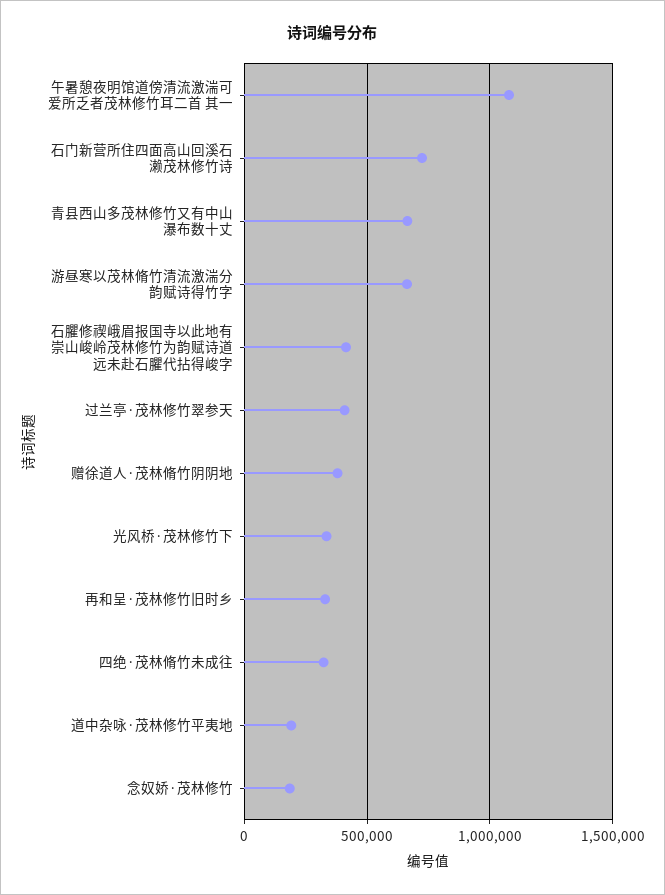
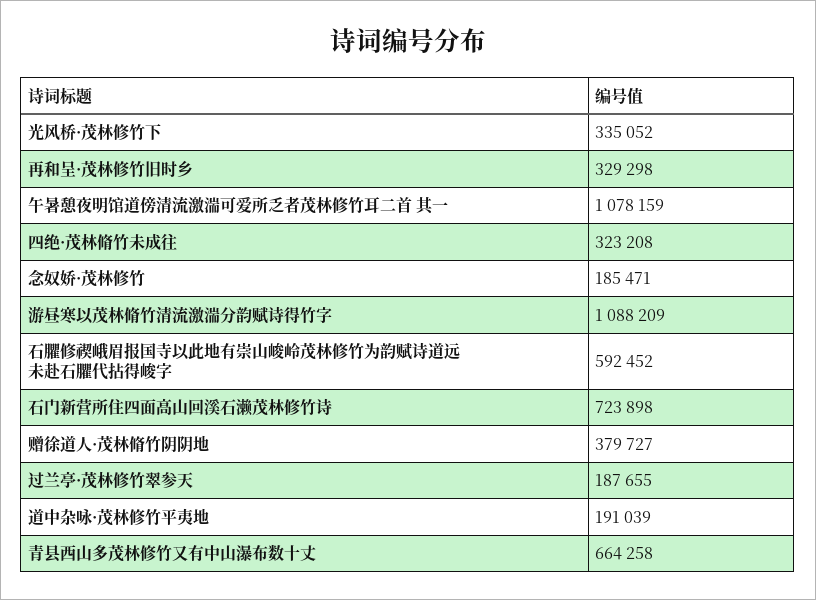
游昼寒以茂林脩竹清流激湍分韵赋诗得竹字: 650000 -> 1088209
石臞修禊峨眉报国寺以此地有崇山峻岭茂林修竹为韵赋诗道远未赴石臞代拈得峻字: 400000 -> 592452
过兰亭·茂林修竹翠参天: 400000 -> 187655

